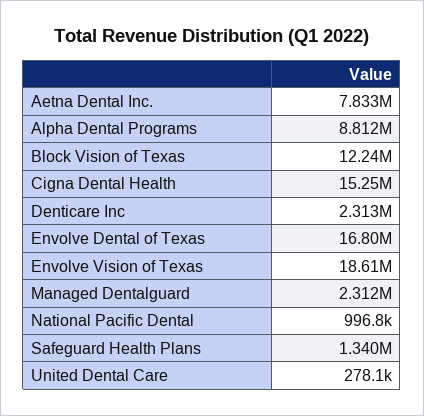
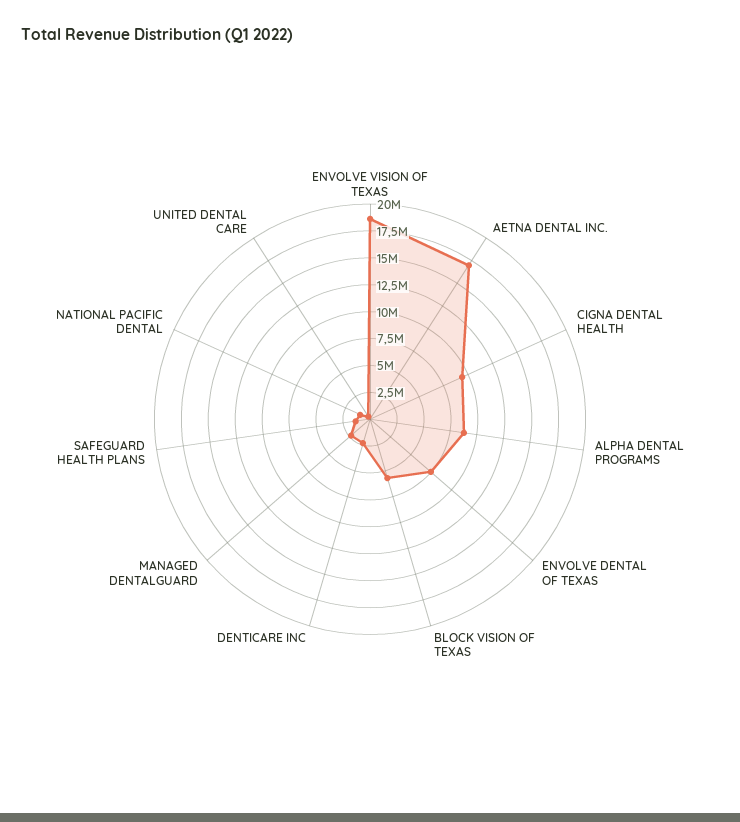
Aetna Dental Inc.: 7833000 -> 17500000
Block Vision of Texas: 12240000 -> 5000000
Cigna Dental Health: 15250000 -> 10000000
Envolve Dental of Texas: 16800000 -> 7500000

